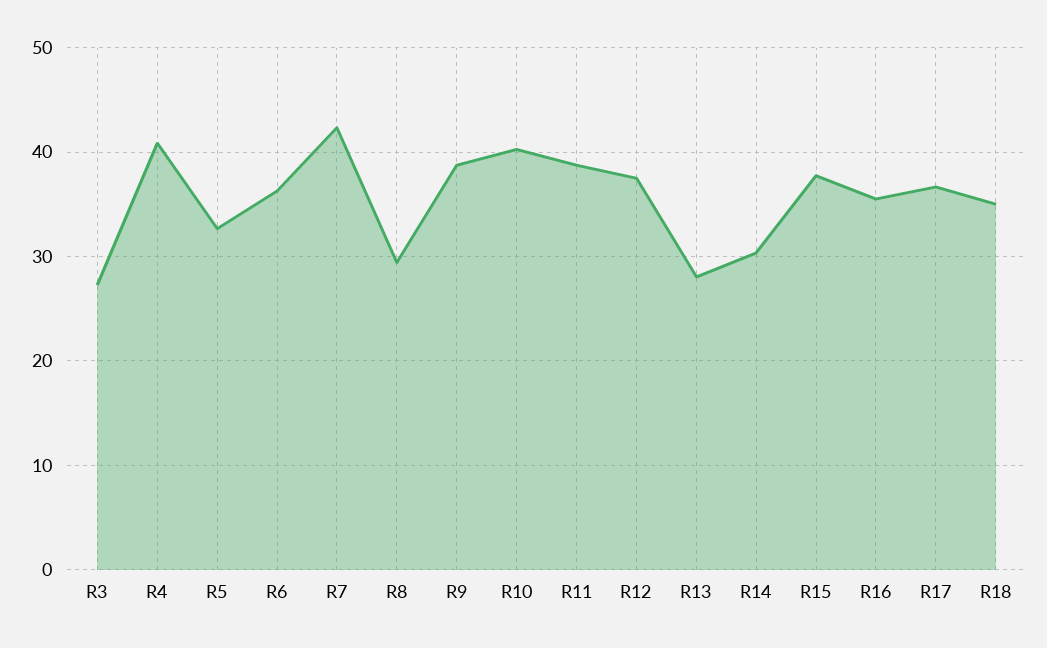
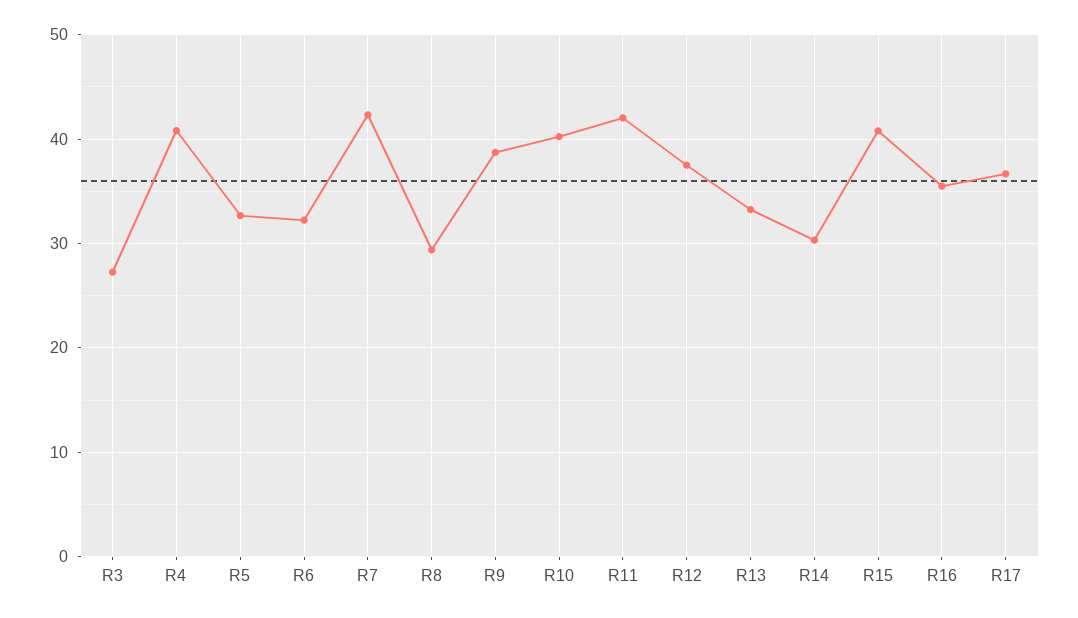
R6: 36 -> 32
R11: 39 -> 42
R13: 28 -> 33
R15: 38 -> 41
R18: 35 -> none

